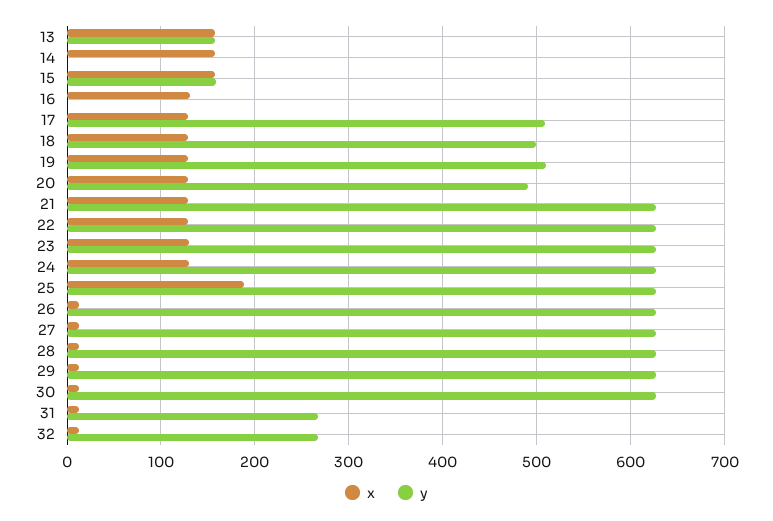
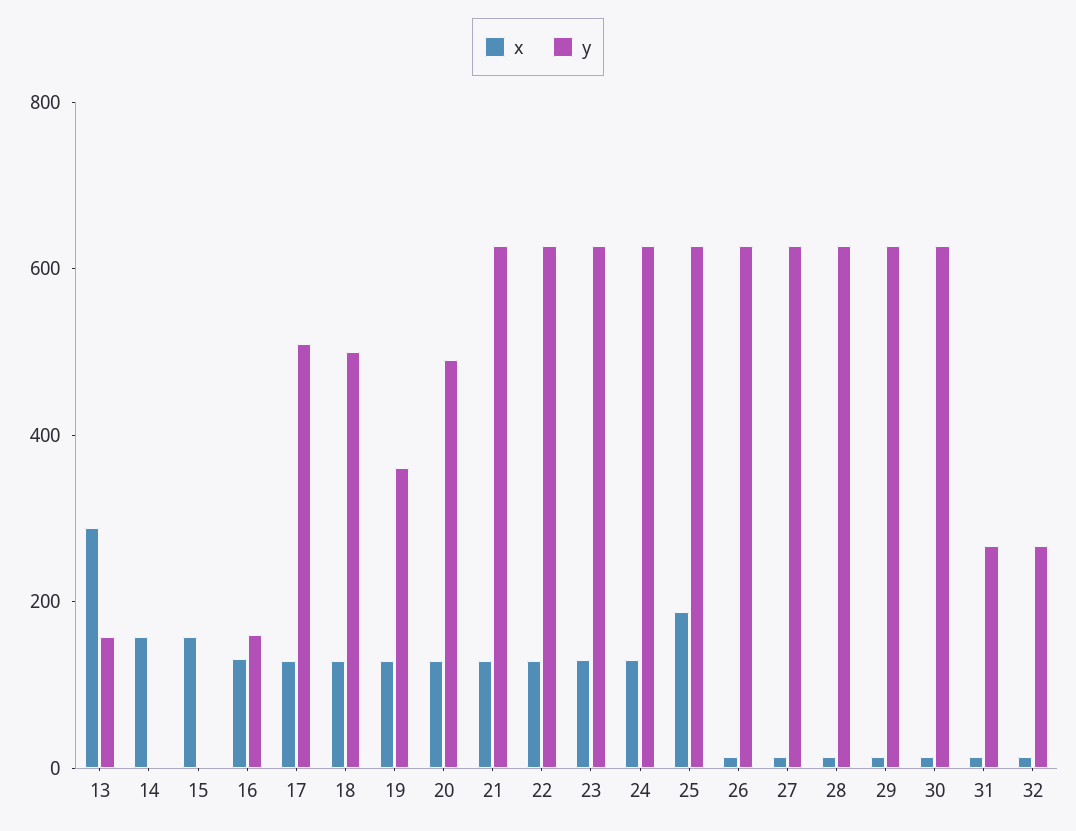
x, 13: 160 -> 300
y, 15: 160 -> 0
y, 16: 0 -> 150
y, 19: 510 -> 350

